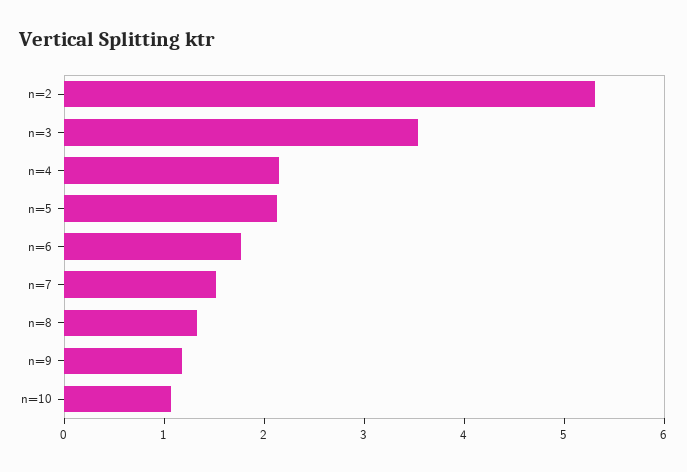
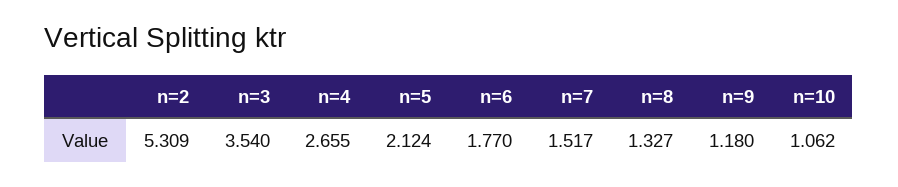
n=4: 2.2 -> 2.655

